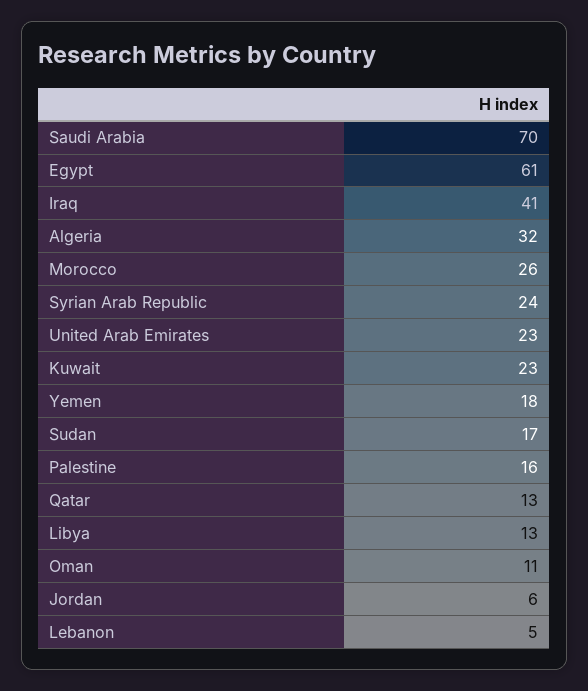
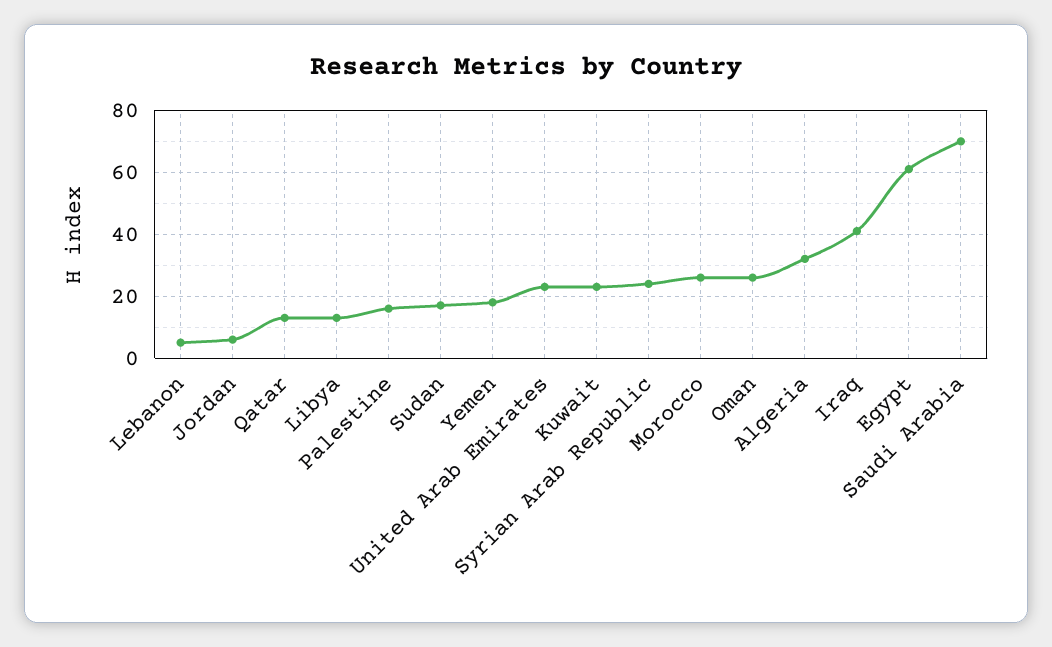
Oman: 11 -> 25

